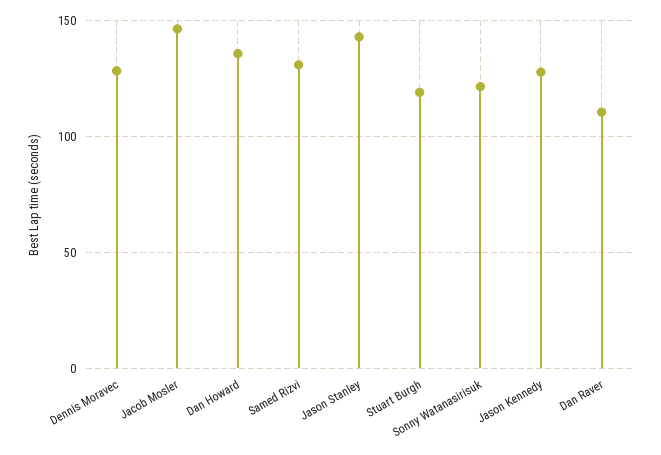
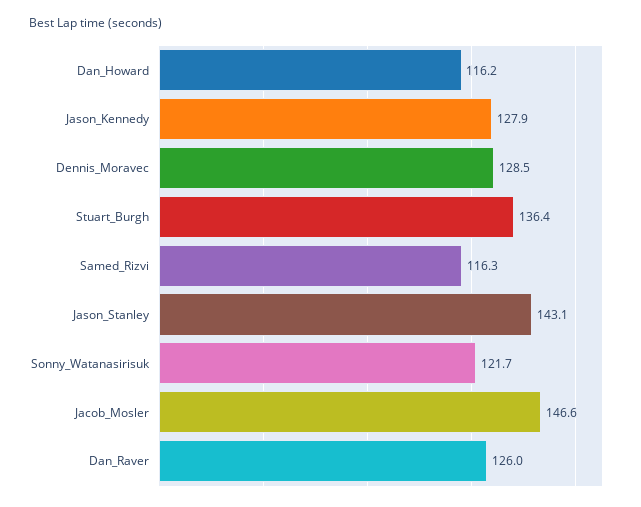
Dan Howard: 135 -> 116.2
Samed Rizvi: 130 -> 116.3
Stuart Burgh: 120 -> 136.4
Dan Raver: 110 -> 126

